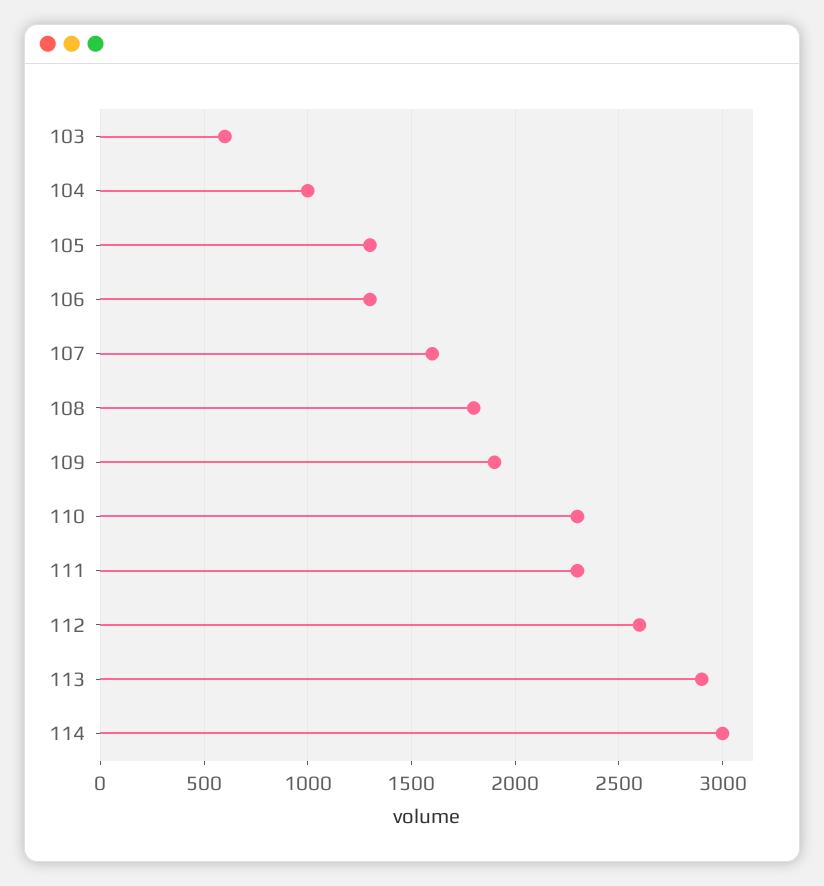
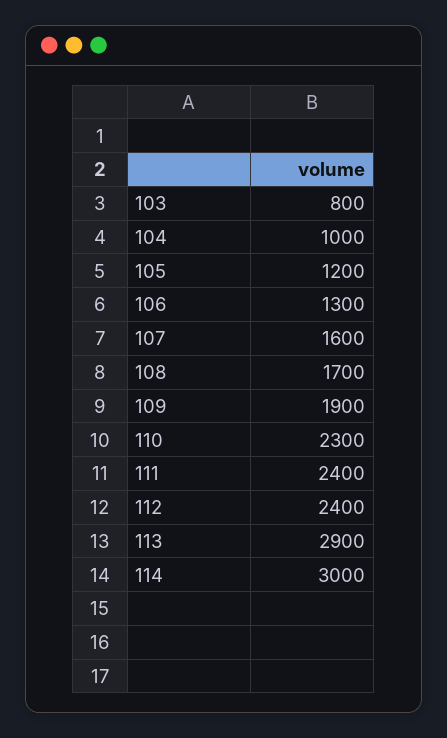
103: 600 -> 800
105: 1300 -> 1200
108: 1800 -> 1700
111: 2300 -> 2400
112: 2600 -> 2400

